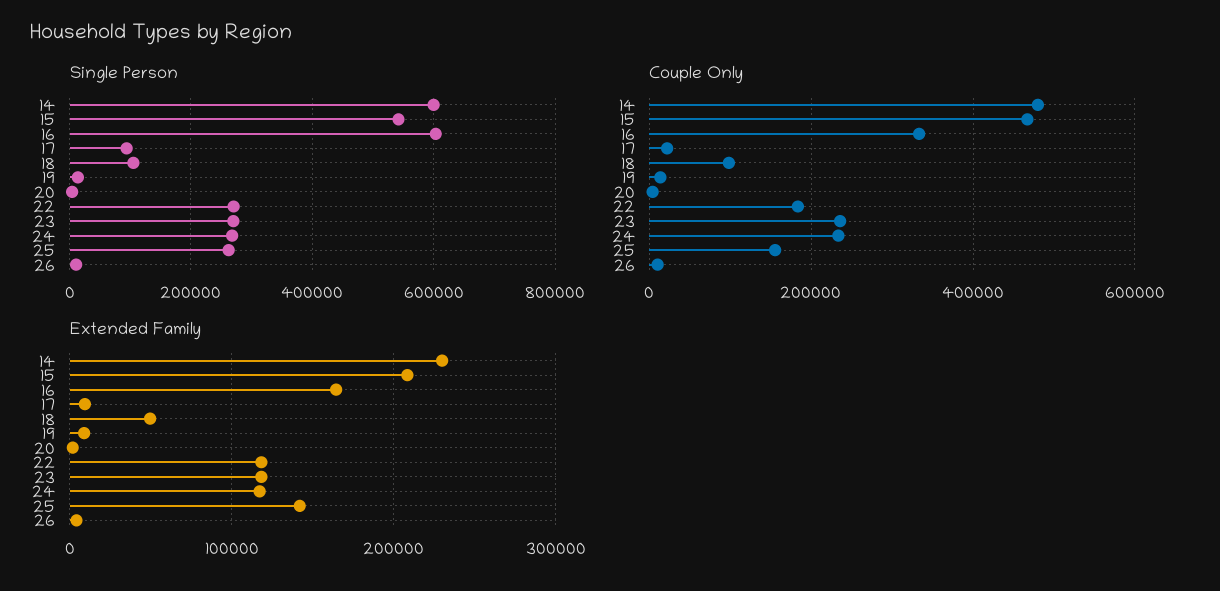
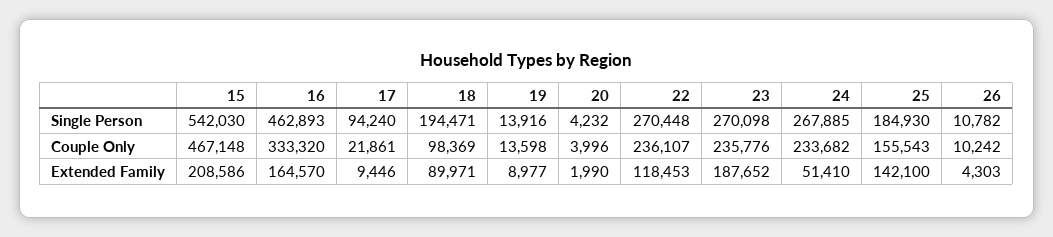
Single Person, 14: 600000 -> none
Single Person, 16: 600000 -> 462893
Single Person, 18: 100000 -> 194471
Single Person, 25: 260000 -> 184930
Couple Only, 14: 480000 -> none
Couple Only, 22: 180000 -> 236107
Extended Family, 14: 230000 -> none
Extended Family, 18: 50000 -> 89971
Extended Family, 23: 120000 -> 187652
Extended Family, 24: 120000 -> 51410

